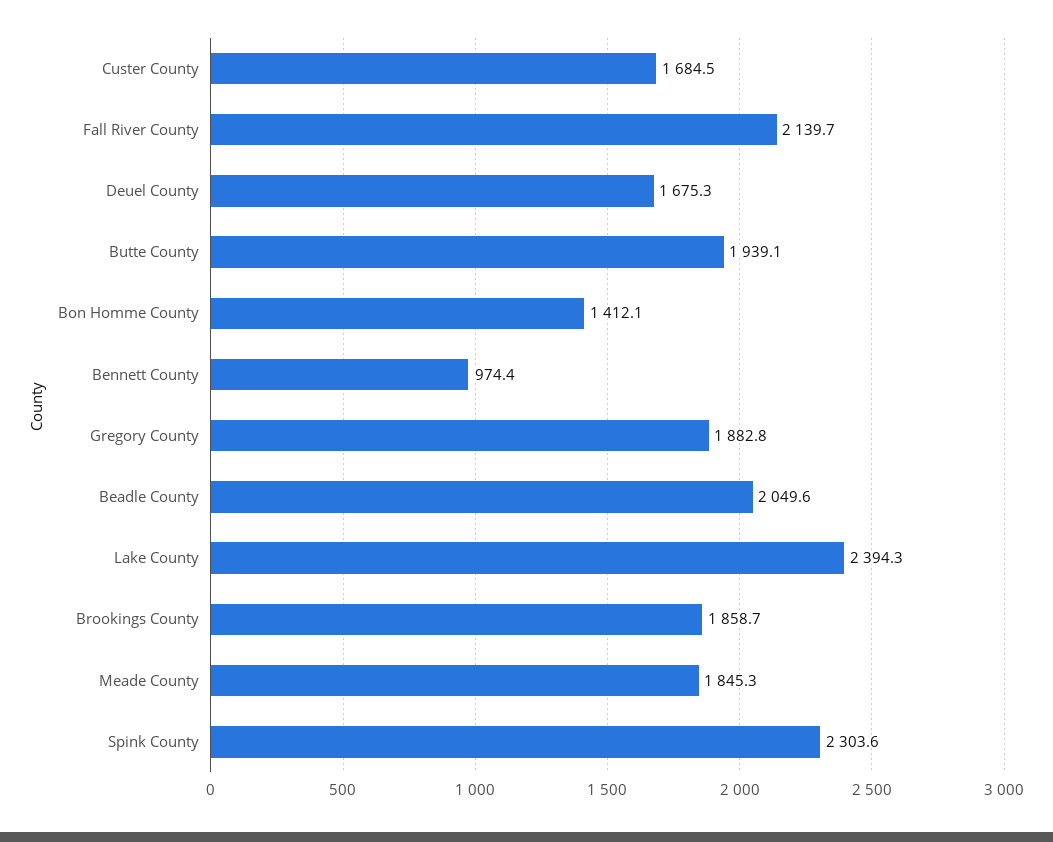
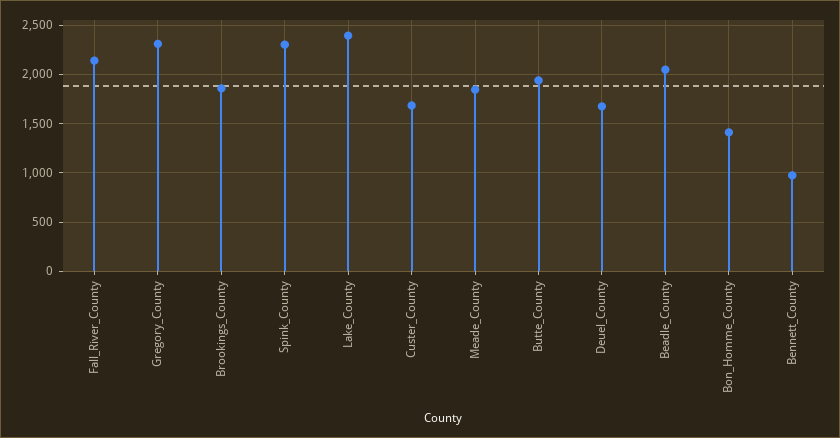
Gregory County: 1882.8 -> 2300

